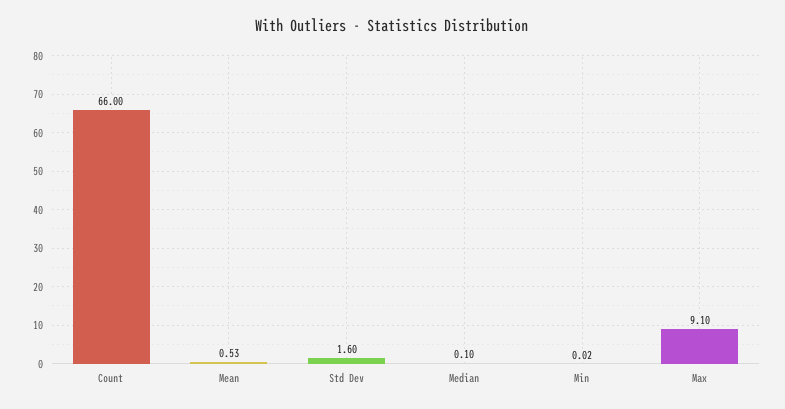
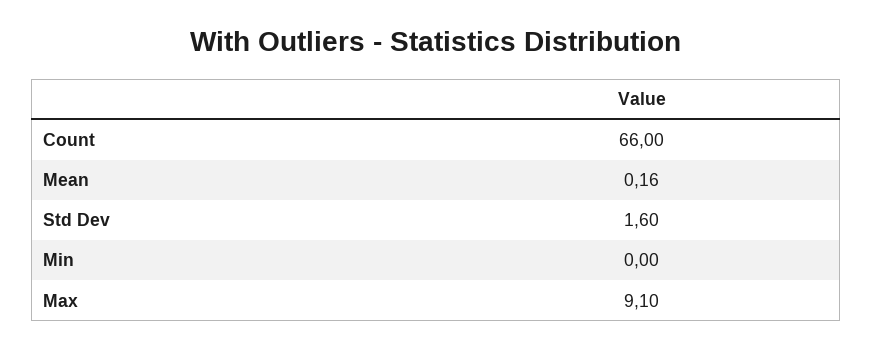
Mean: 0.53 -> 0.16
Median: 0.1 -> none
Min: 0.02 -> 0

